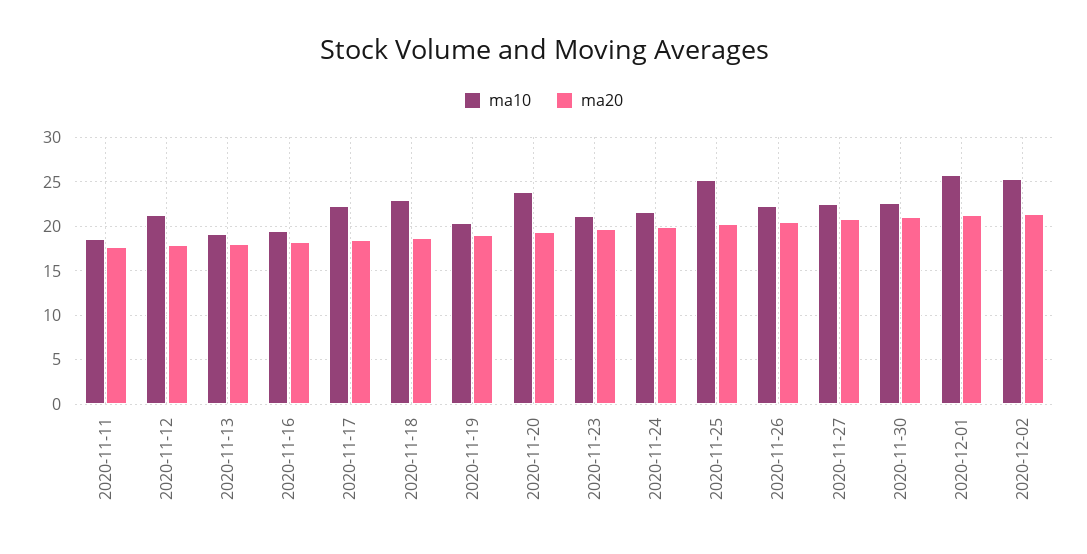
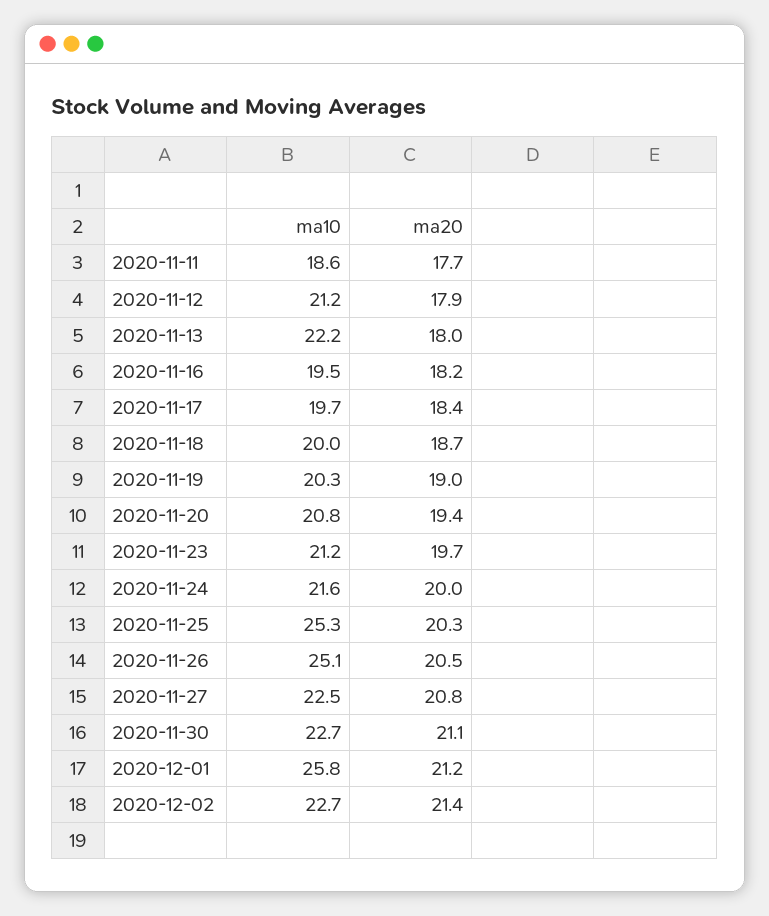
ma10, 2020-11-13: 19 -> 22.2
ma10, 2020-11-17: 22 -> 19.7
ma10, 2020-11-18: 23 -> 20
ma10, 2020-11-20: 24 -> 20.8
ma10, 2020-11-26: 22 -> 25.1
ma10, 2020-12-02: 25 -> 22.7

